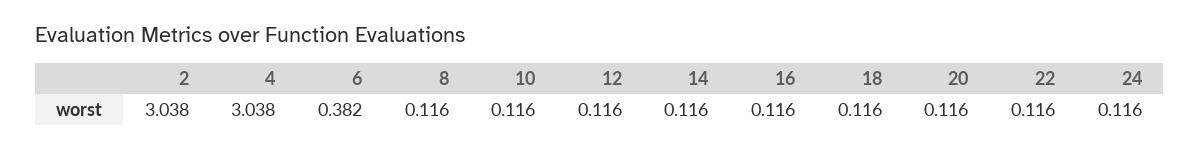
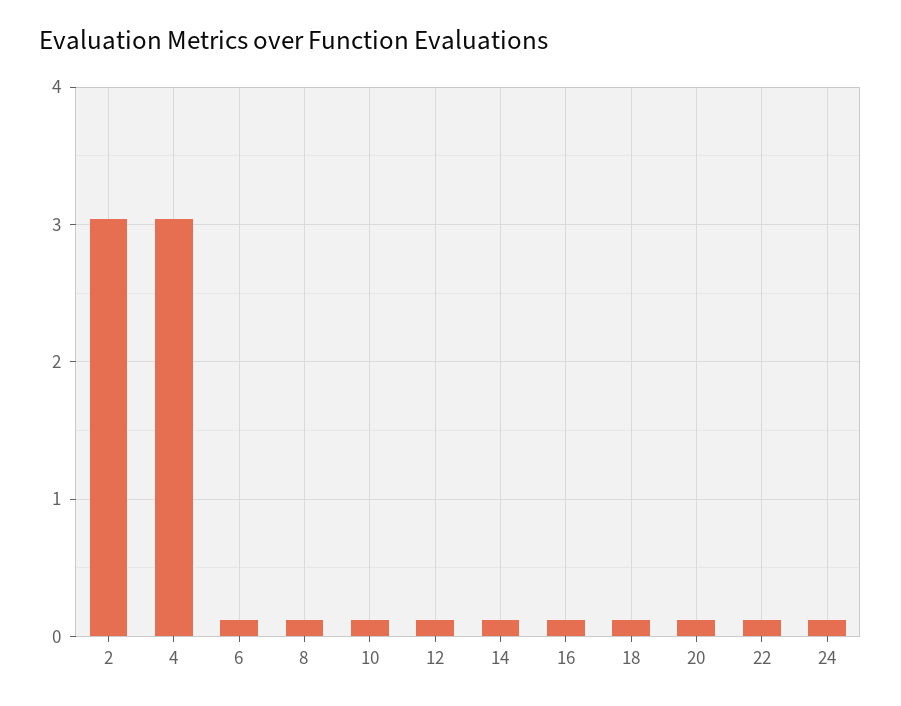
6: 0.382 -> 0.1

